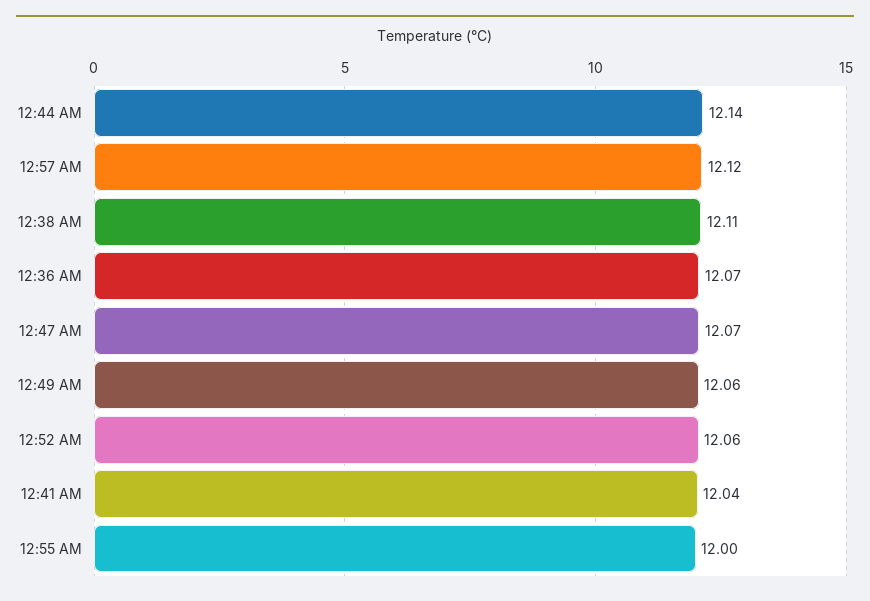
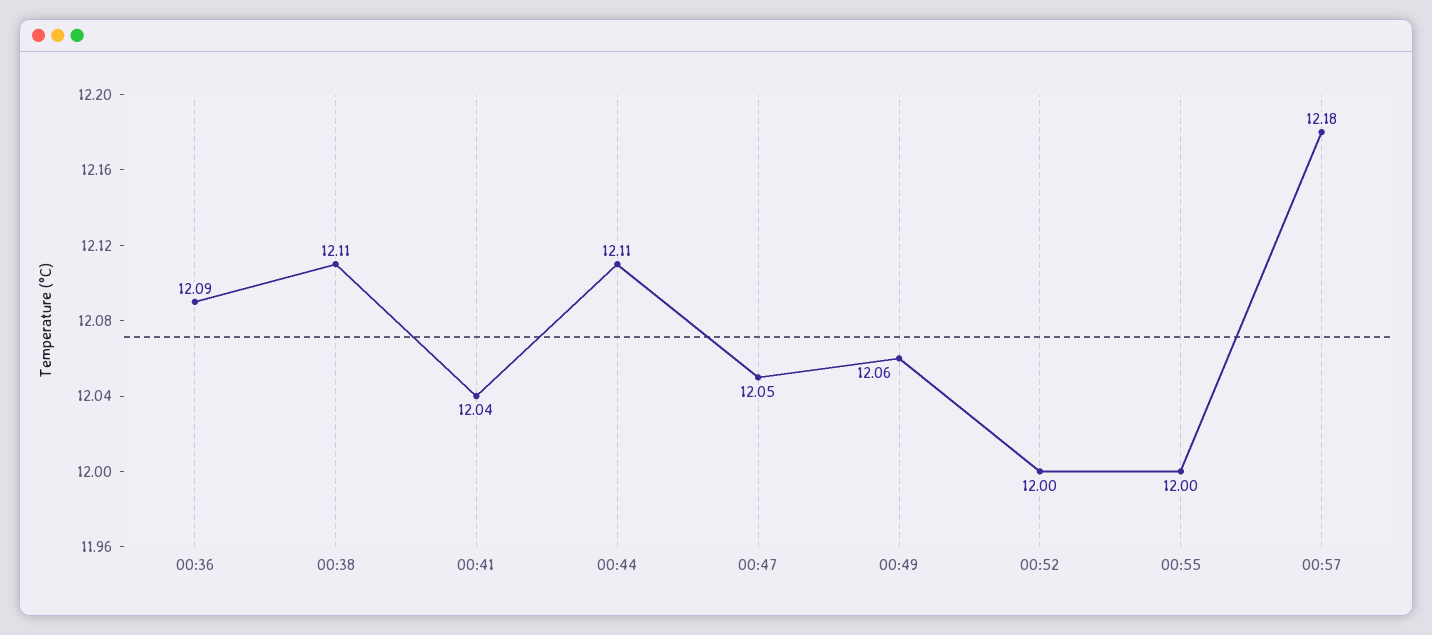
12:44 AM: 12.14 -> 12.11
12:57 AM: 12.12 -> 12.18
12:36 AM: 12.07 -> 12.09
12:47 AM: 12.07 -> 12.05
12:52 AM: 12.06 -> 12

